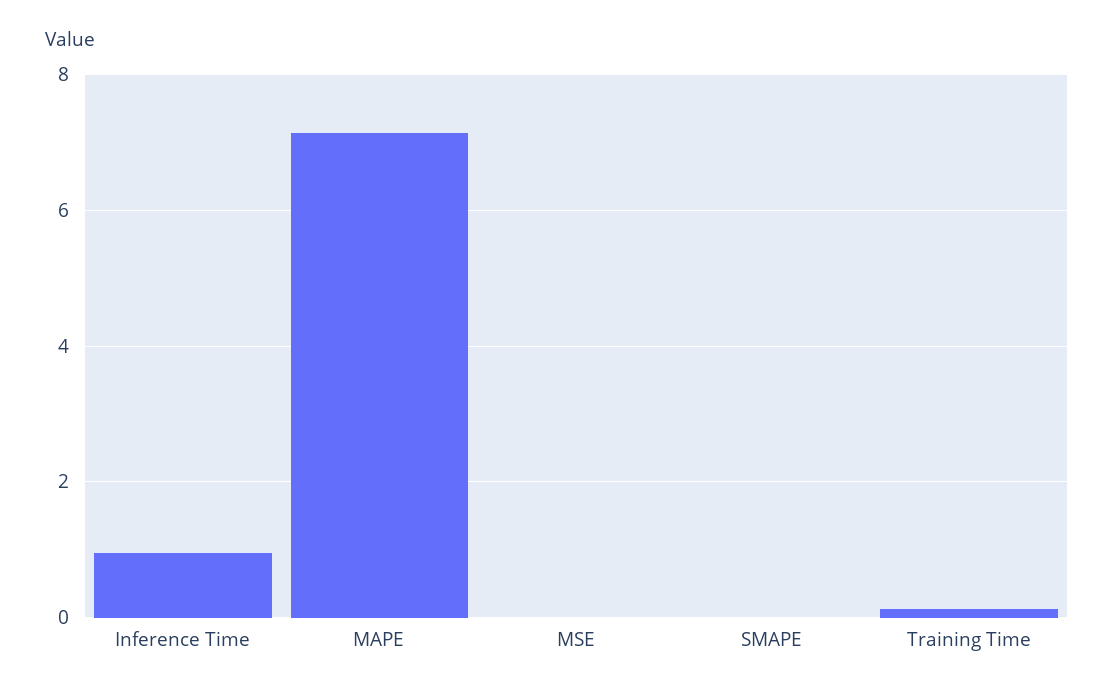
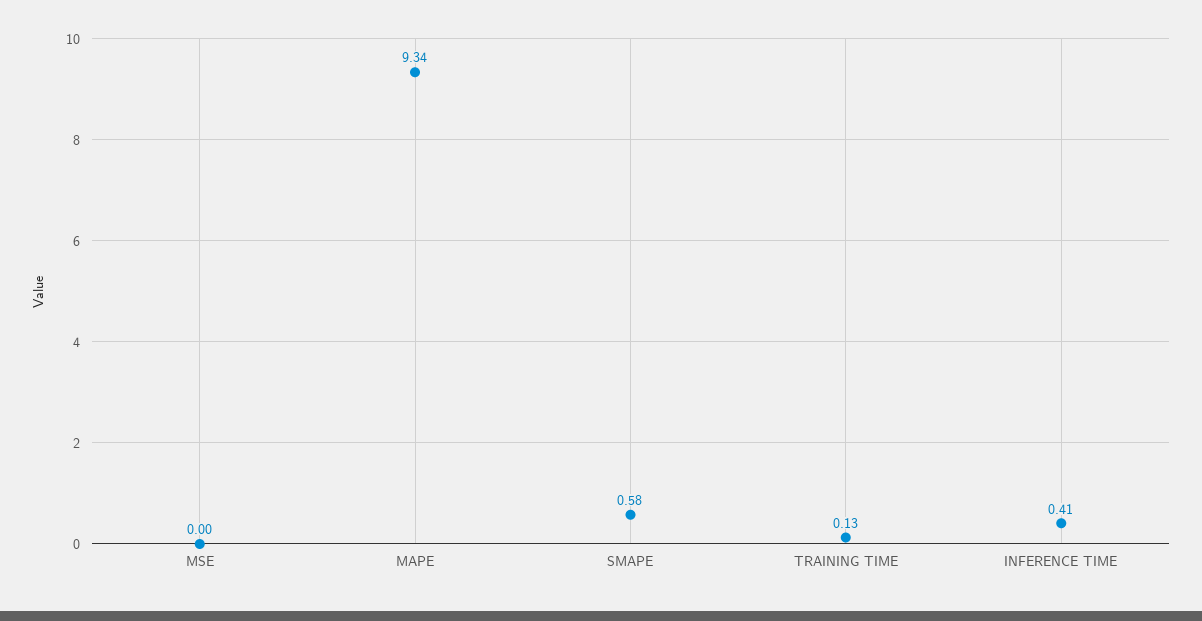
Inference Time: 1 -> 0.41
MAPE: 7.2 -> 9.34
SMAPE: 0 -> 0.58

